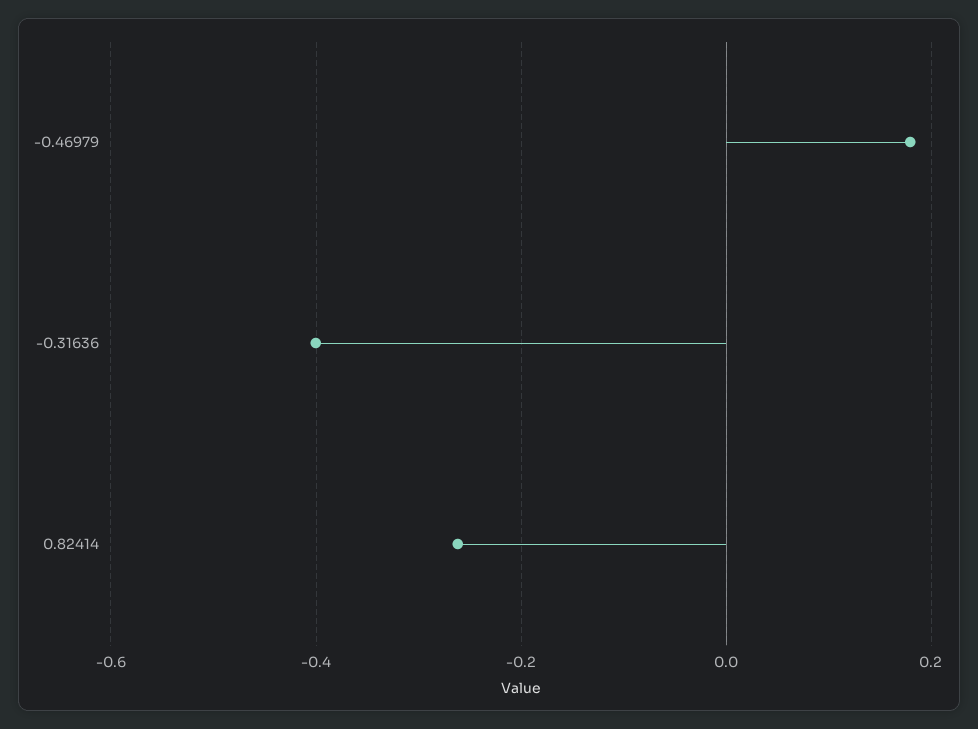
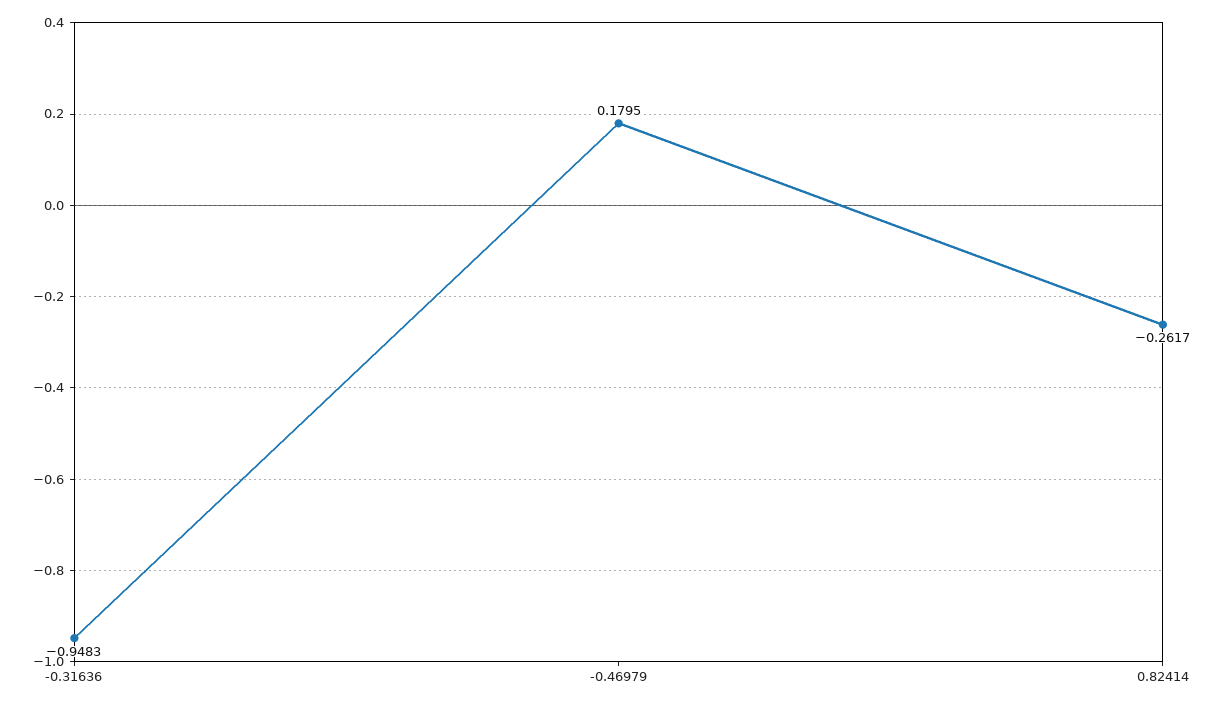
-0.31636: -0.4 -> -0.9483

